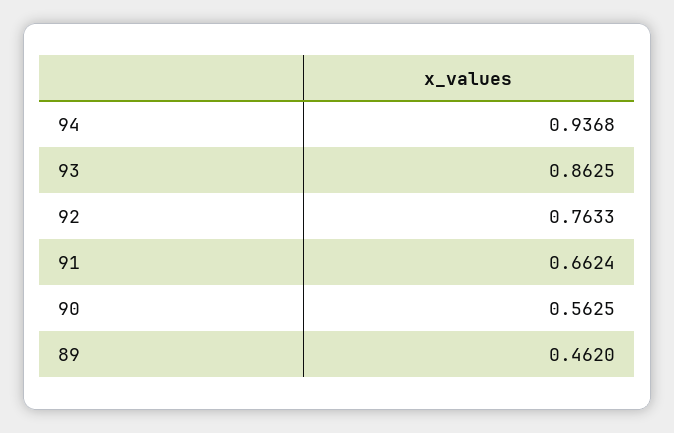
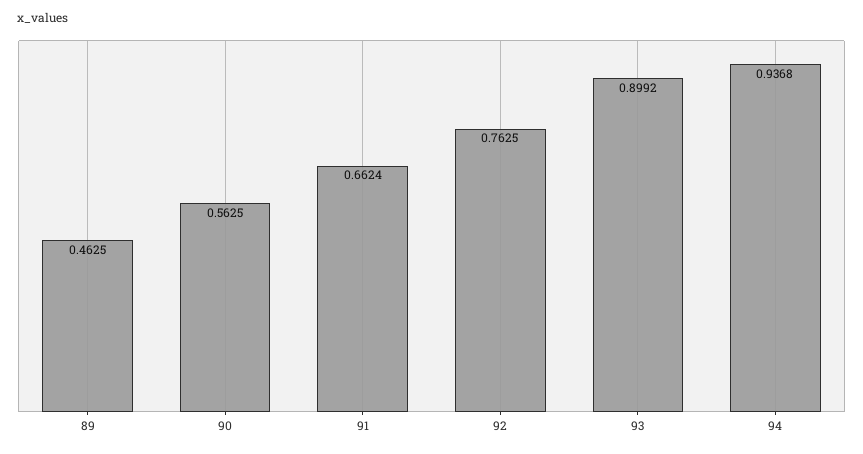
93: 0.8625 -> 0.8992
92: 0.7633 -> 0.7625
89: 0.462 -> 0.4625

